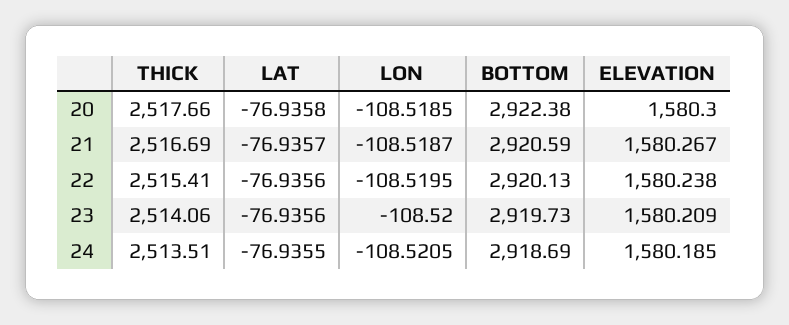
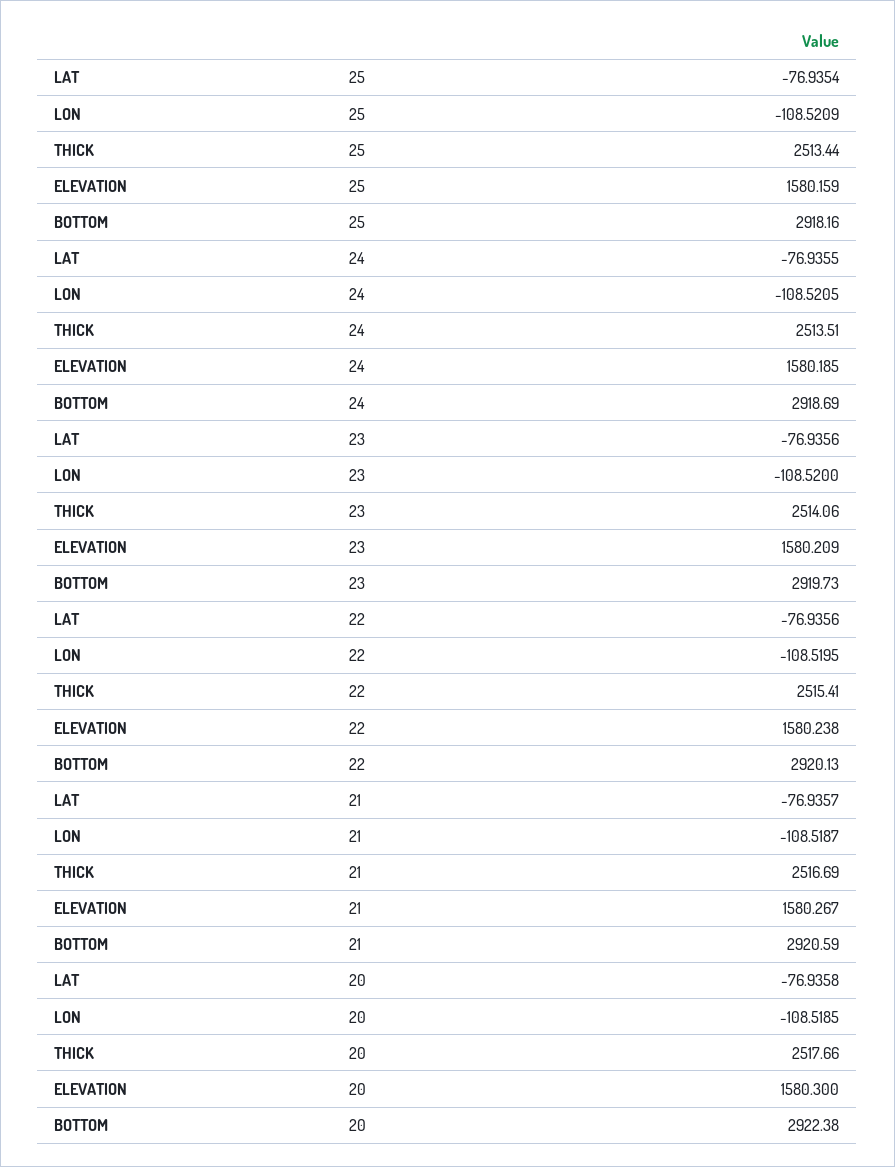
LAT, 25: none -> -76.9354
LON, 25: none -> -108.5209
THICK, 25: none -> 2513.44
ELEVATION, 25: none -> 1580.159
BOTTOM, 25: none -> 2918.16

